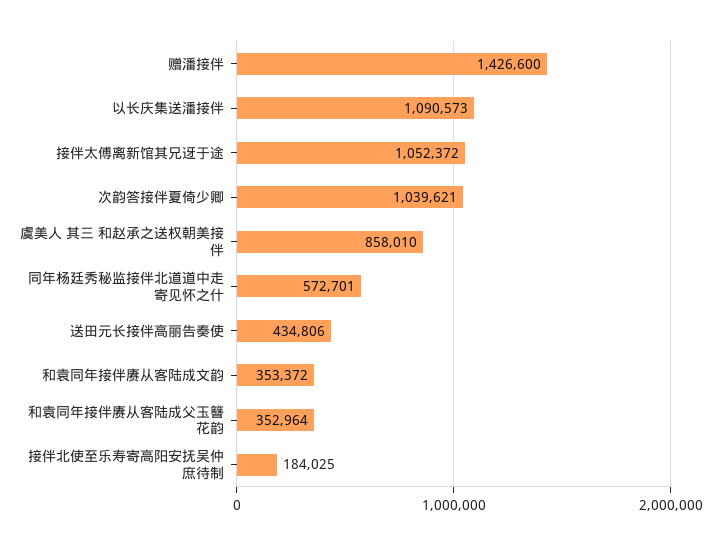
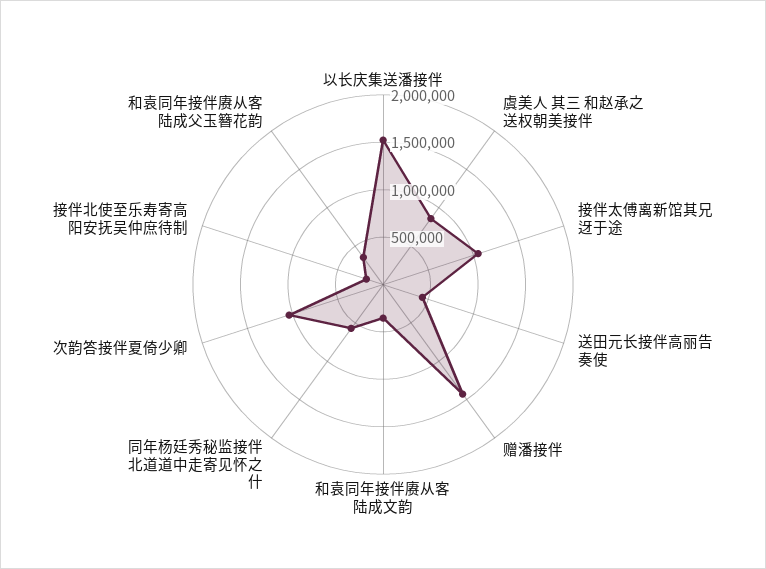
以长庆集送潘接伴: 1090573 -> 1500000

